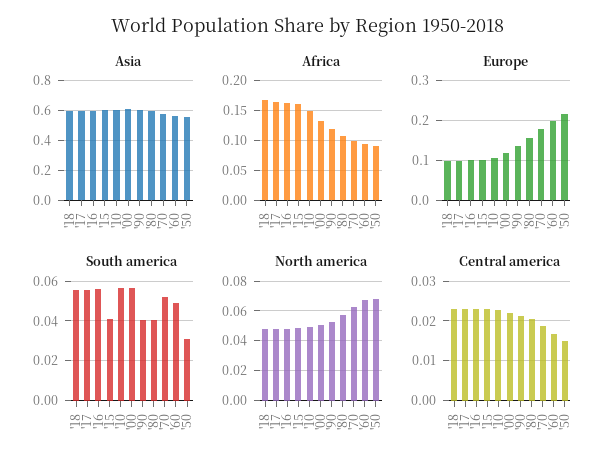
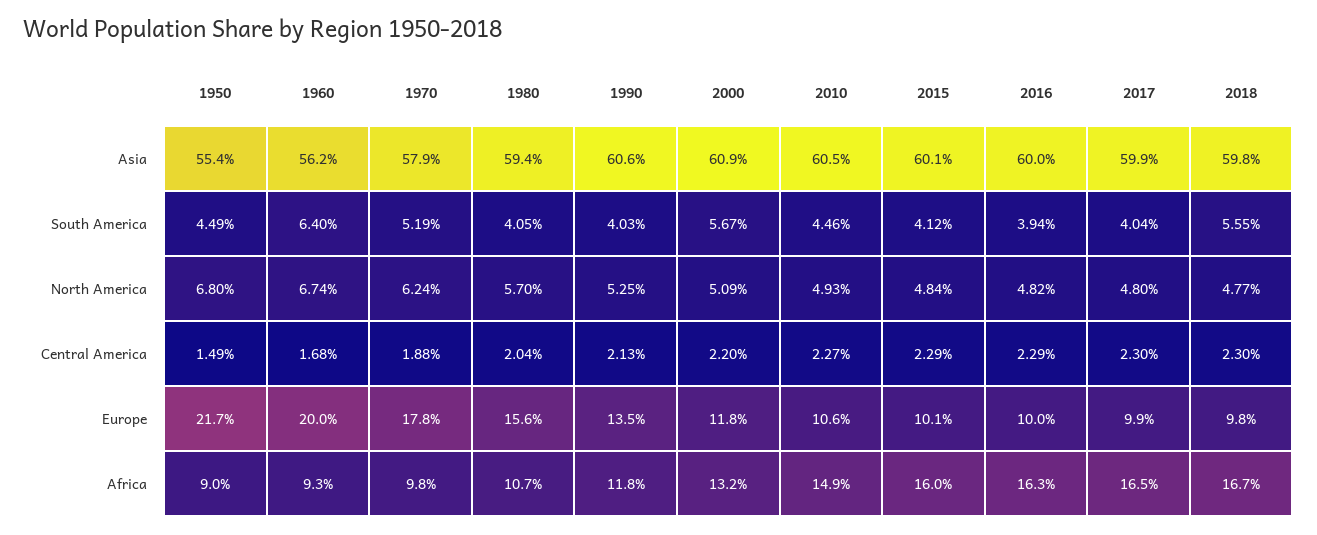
South america, '17: 0.055 -> 0.0404
South america, '16: 0.055 -> 0.0394
South america, '10: 0.055 -> 0.0446
South america, '60: 0.05 -> 0.064
South america, '50: 0.03 -> 0.0449

